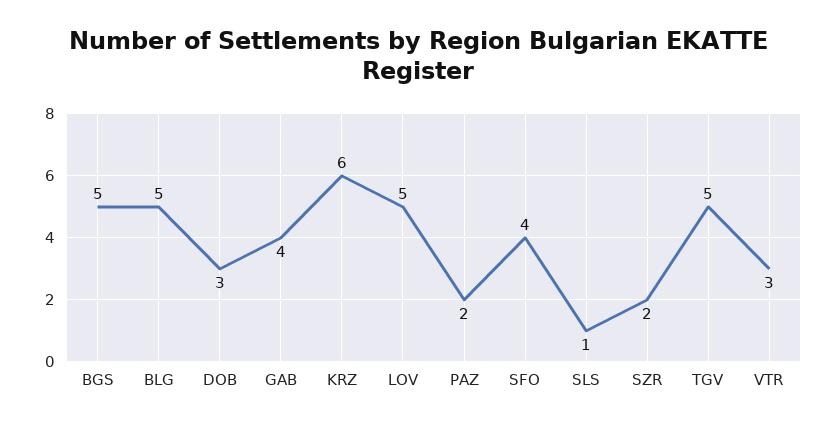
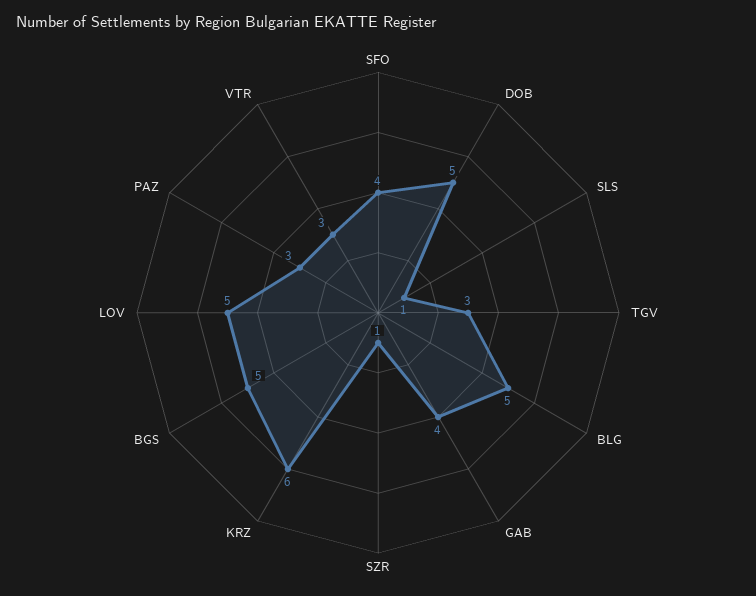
DOB: 3 -> 5
PAZ: 2 -> 3
SZR: 2 -> 1
TGV: 5 -> 3

